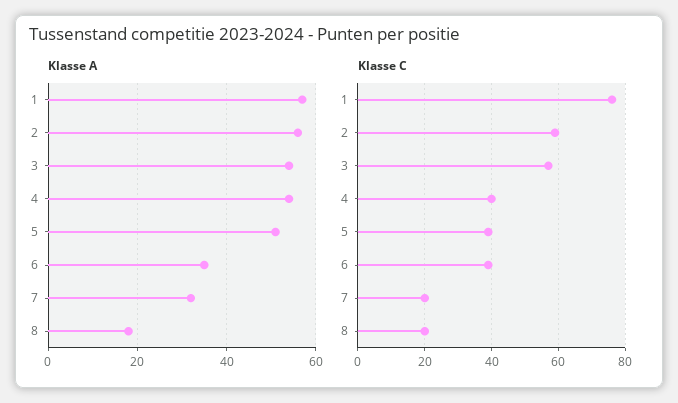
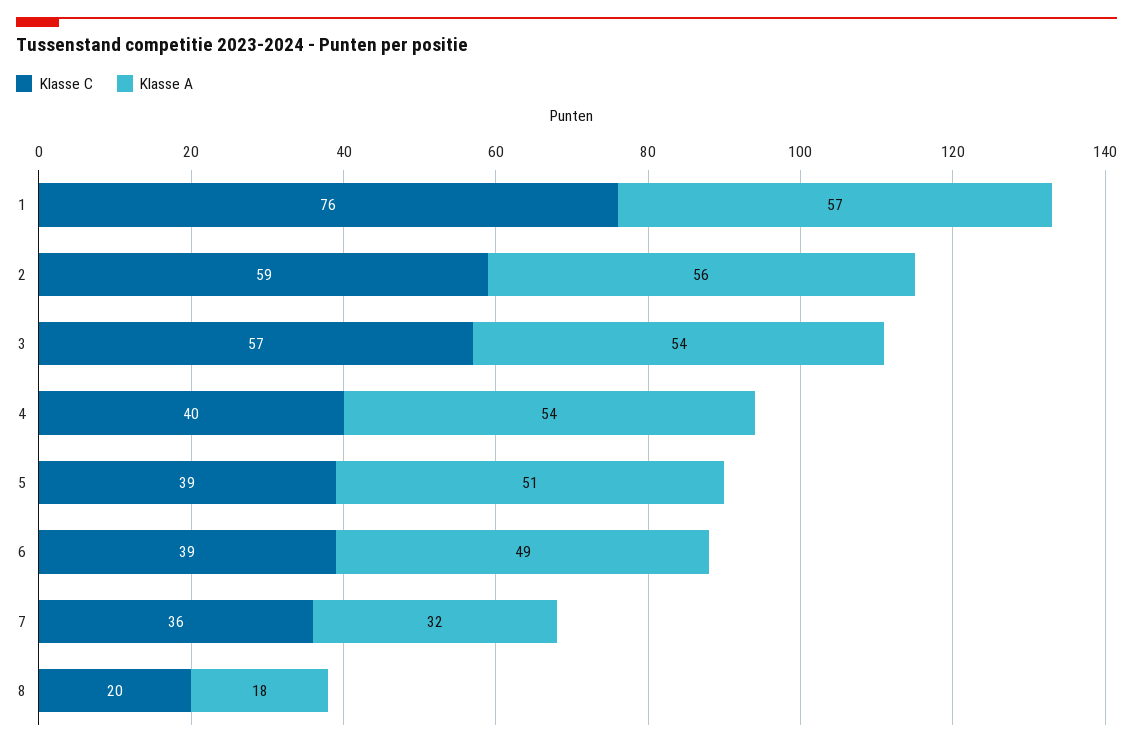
Klasse A, 6: 35 -> 49
Klasse C, 7: 20 -> 36

